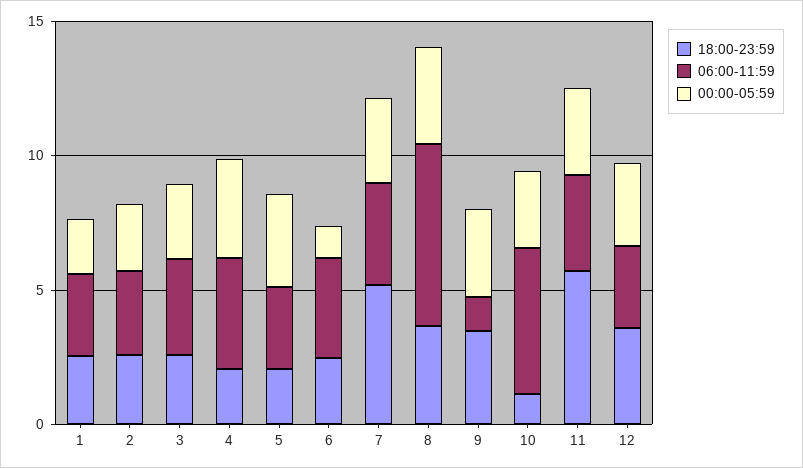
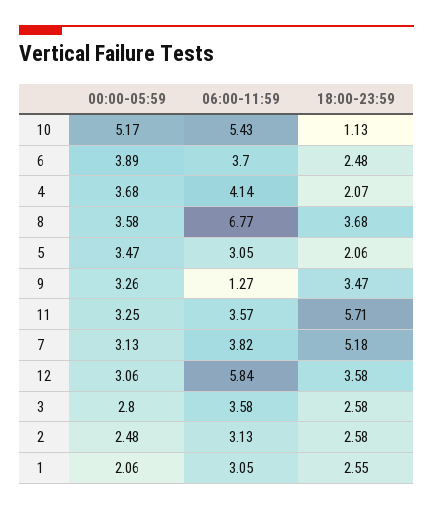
00:00-05:59, 6: 1 -> 3.89
00:00-05:59, 10: 3 -> 5.17
06:00-11:59, 12: 3 -> 5.84

